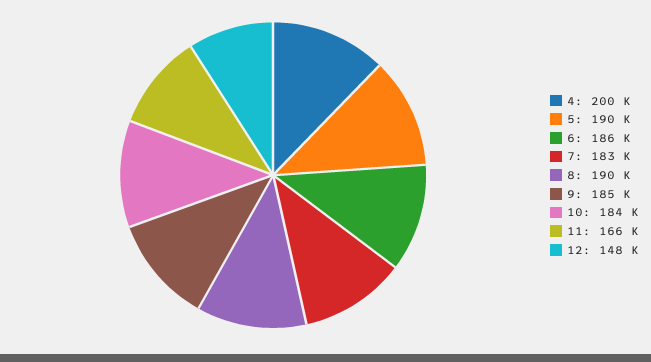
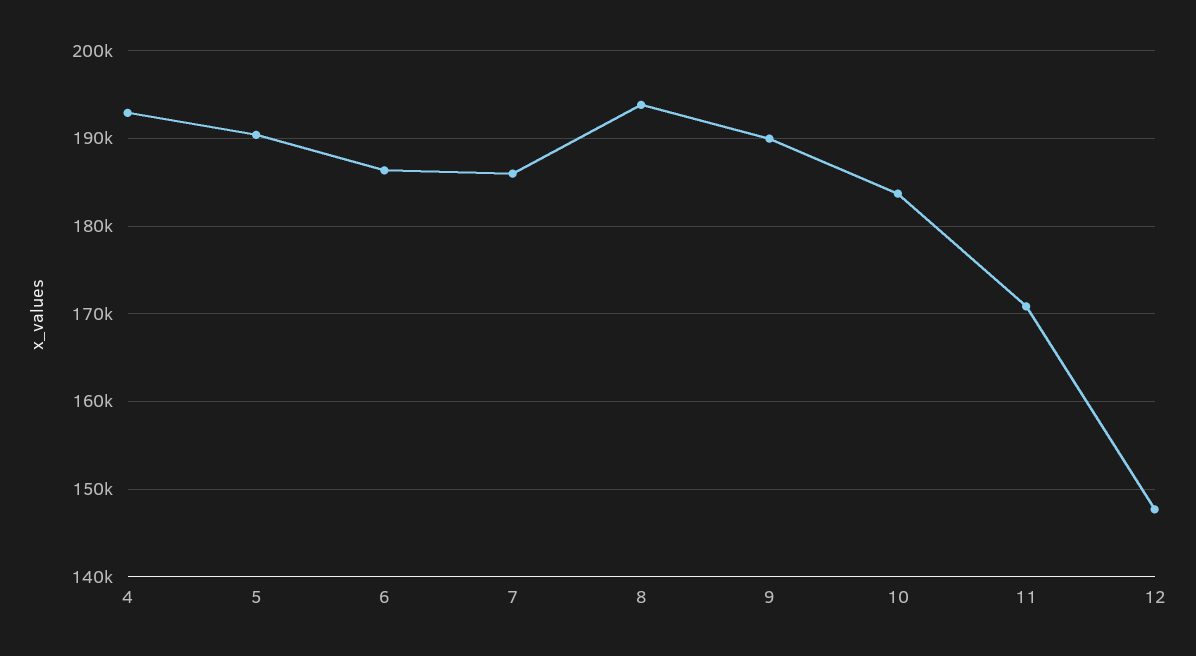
4: 200000 -> 193000
7: 183000 -> 186000
8: 190000 -> 194000
9: 185000 -> 190000
11: 166000 -> 171000

